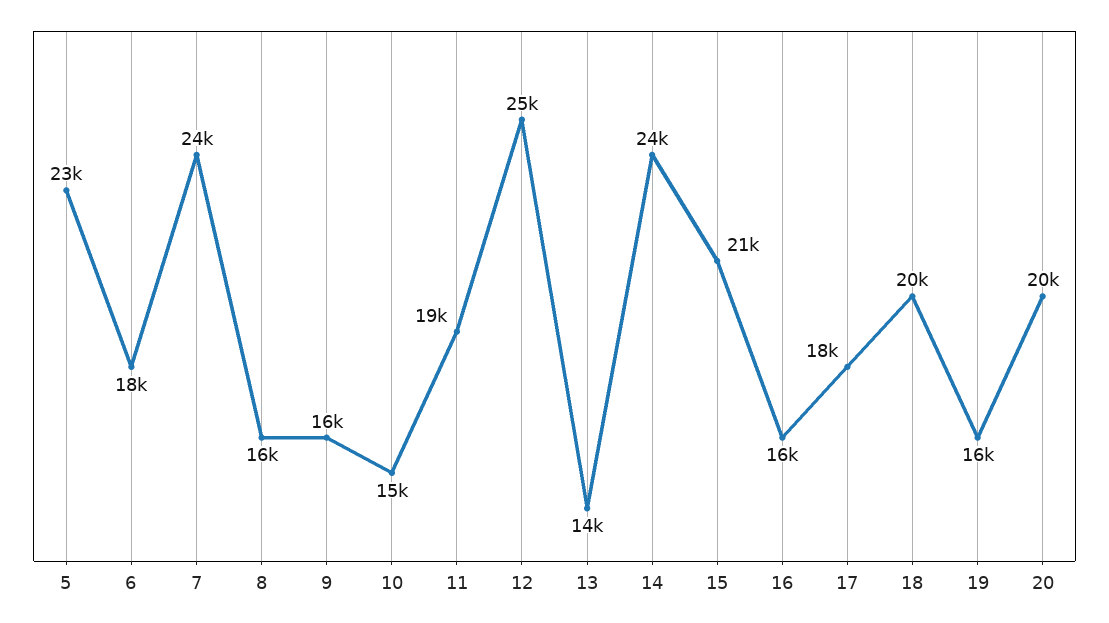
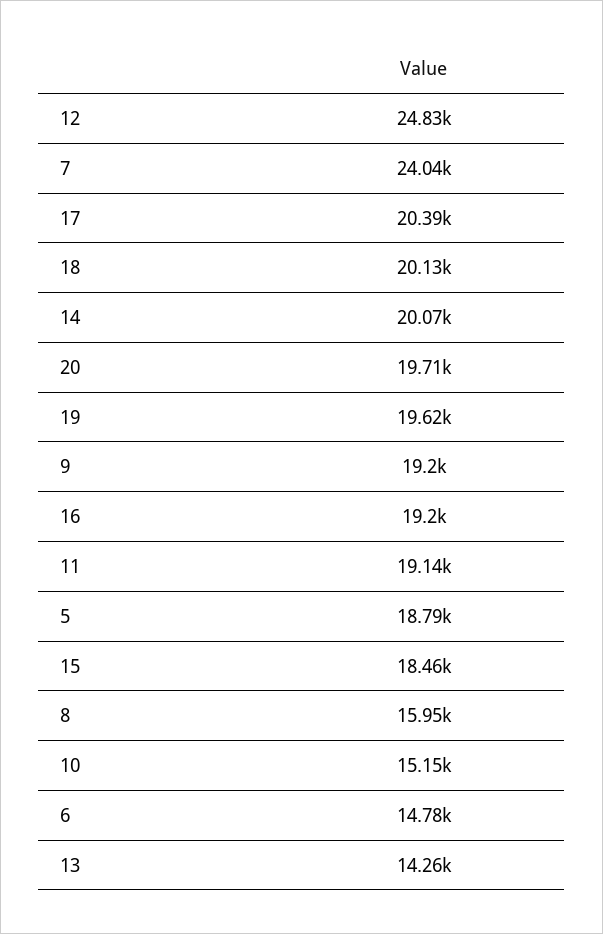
5: 23000 -> 18790
6: 18000 -> 14780
9: 16000 -> 19200
14: 24000 -> 20070
15: 21000 -> 18460
16: 16000 -> 19200
17: 18000 -> 20390
19: 16000 -> 19620

